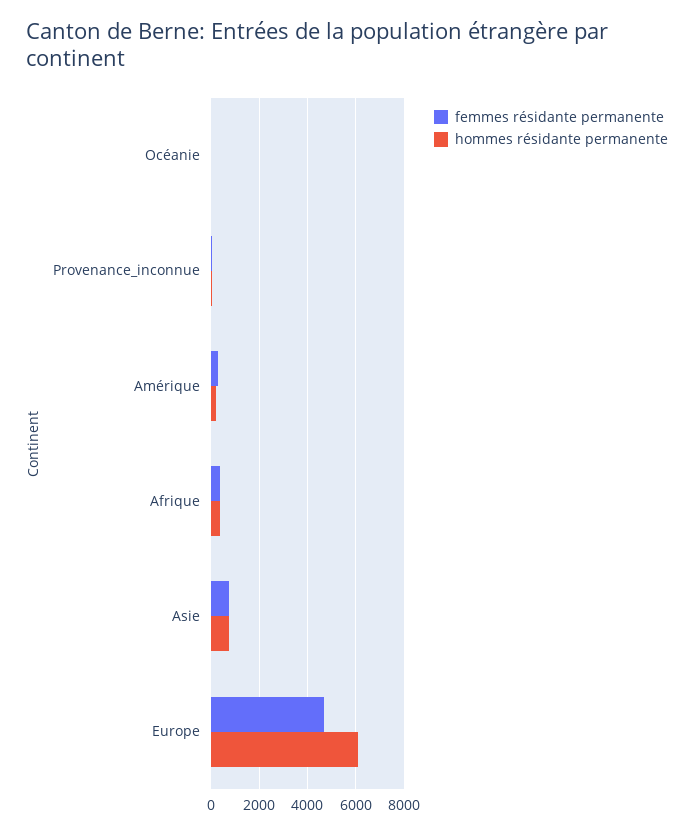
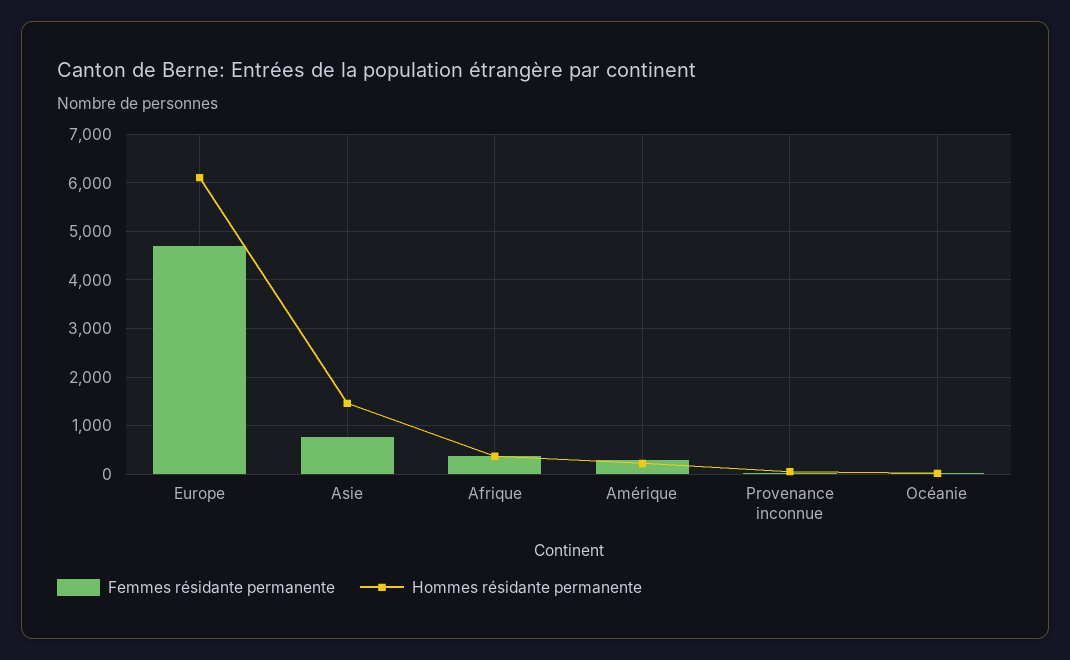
hommes résidante permanente, Asie: 750 -> 1400

